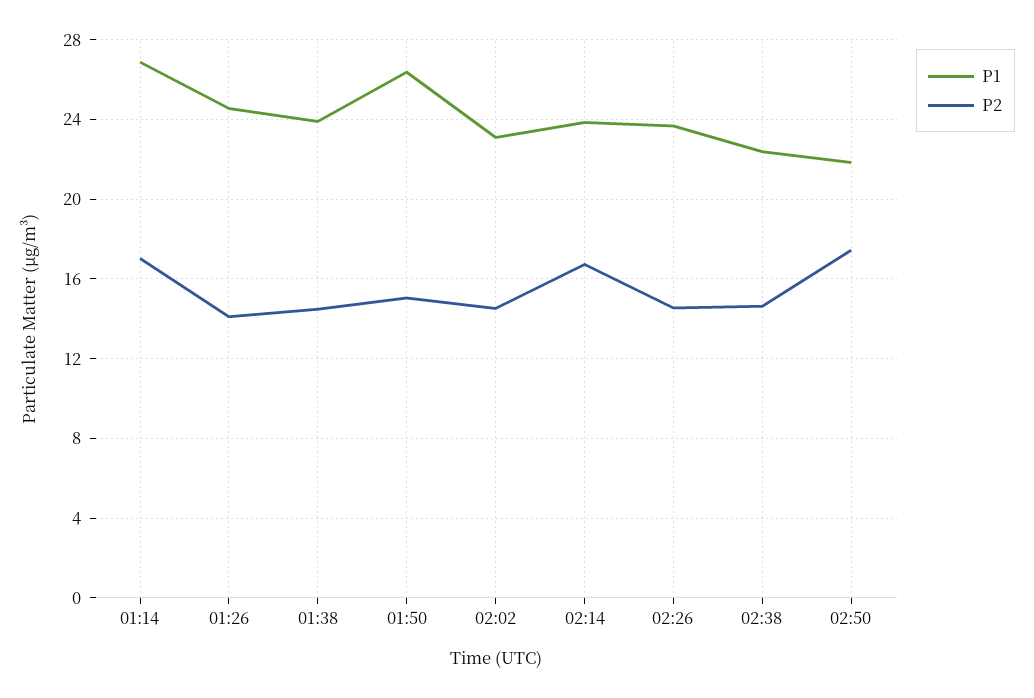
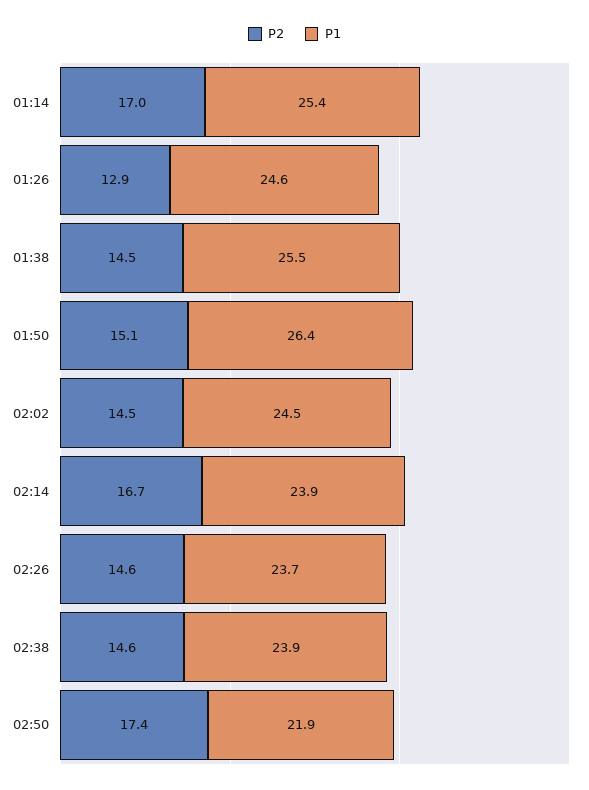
P1, 01:14: 27 -> 25.4
P2, 01:26: 14 -> 12.9
P1, 01:38: 24 -> 25.5
P1, 02:02: 23 -> 24.5
P1, 02:38: 22.5 -> 23.9

